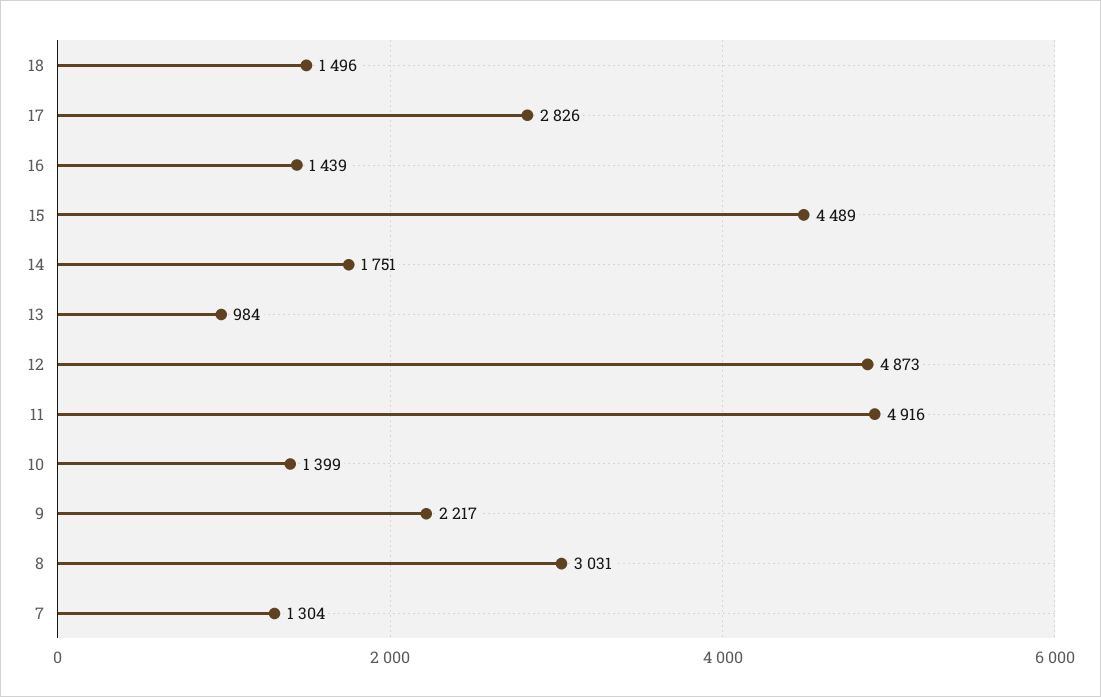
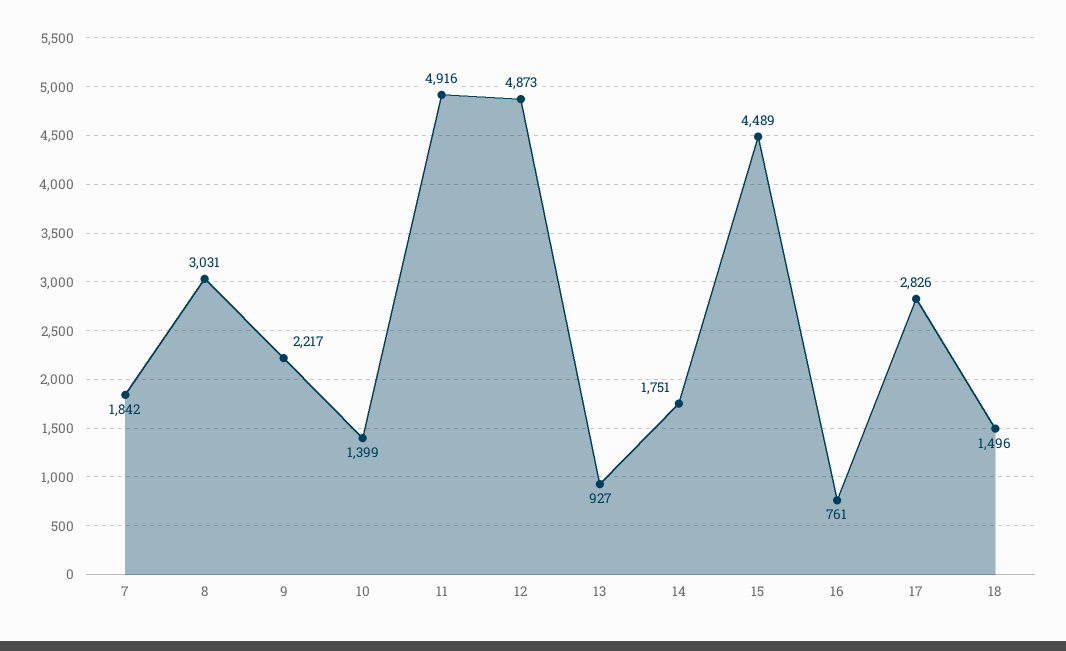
16: 1439 -> 761
13: 984 -> 927
7: 1304 -> 1842

